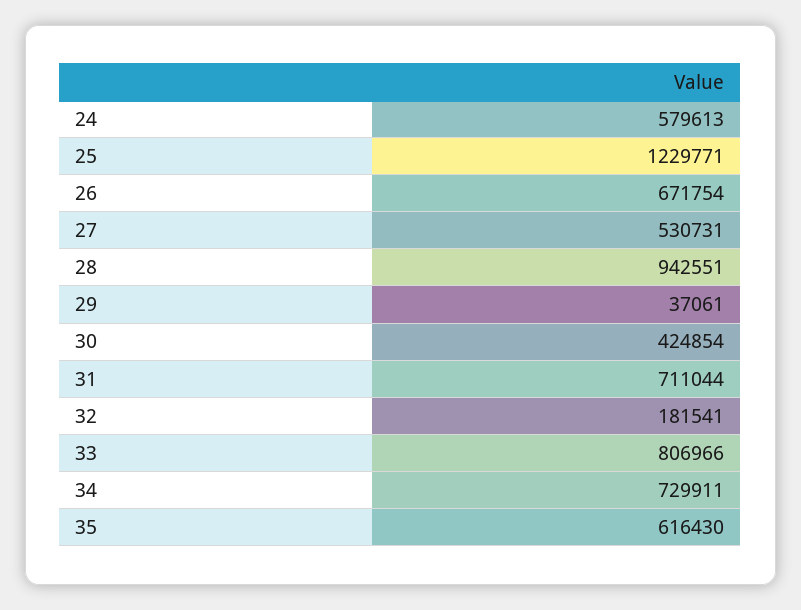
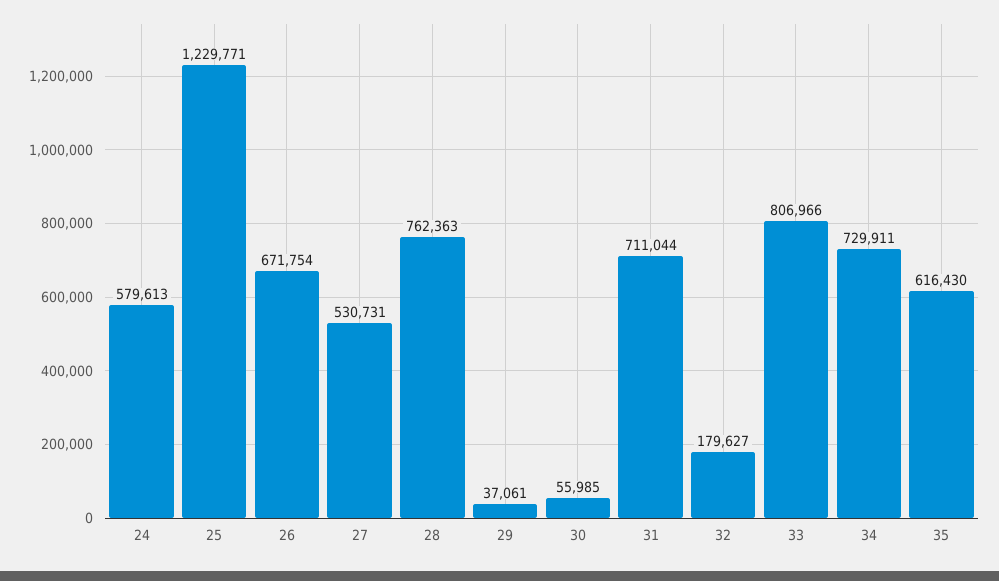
28: 942551 -> 762363
30: 424854 -> 55985
32: 181541 -> 179627

